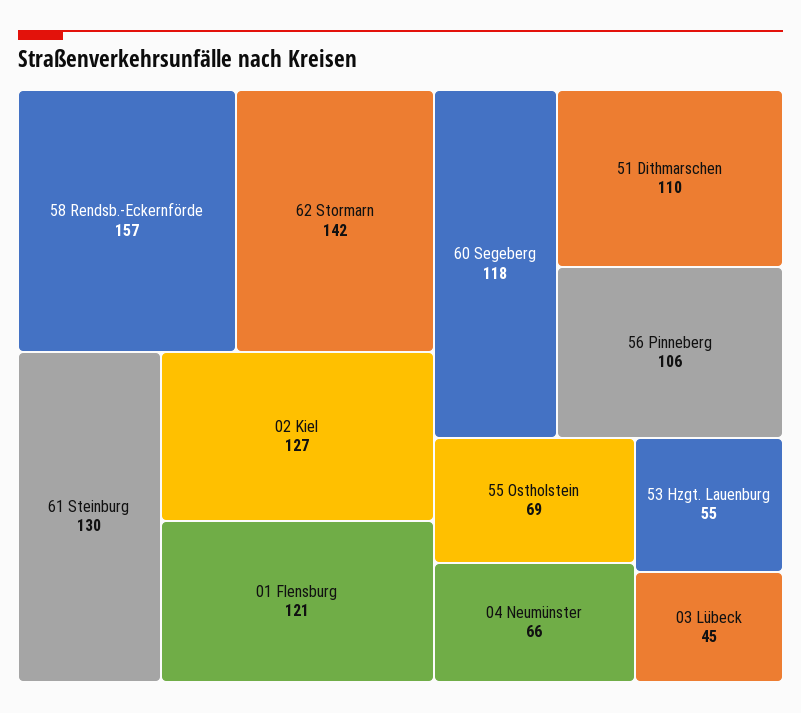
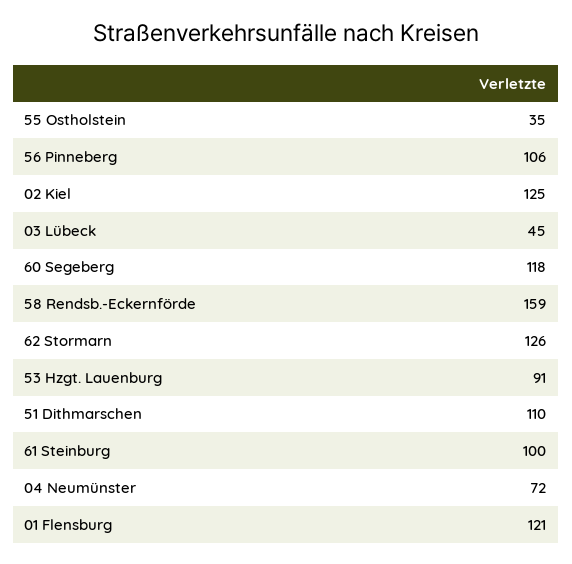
58 Rendsb.-Eckernförde: 157 -> 159
62 Stormarn: 142 -> 126
61 Steinburg: 130 -> 100
02 Kiel: 127 -> 125
55 Ostholstein: 69 -> 35
04 Neumünster: 66 -> 72
53 Hzgt. Lauenburg: 55 -> 91

